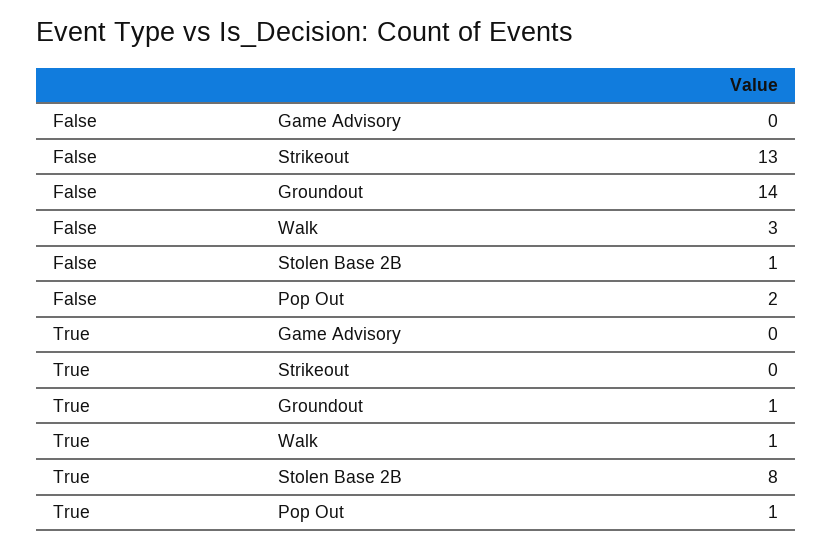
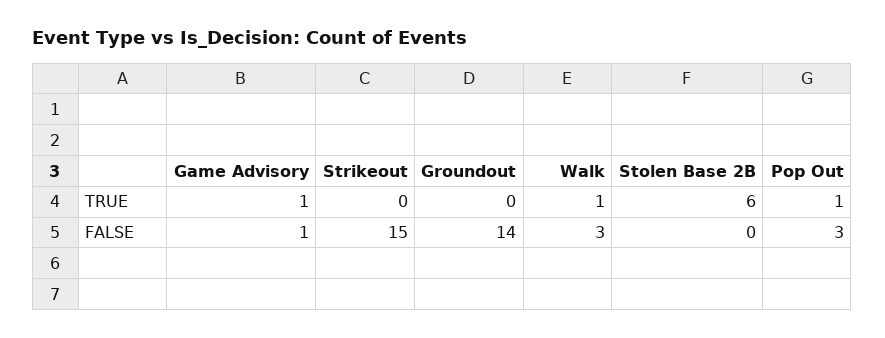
False, Game Advisory: 0 -> 1
False, Strikeout: 13 -> 15
False, Stolen Base 2B: 1 -> 0
False, Pop Out: 2 -> 3
True, Game Advisory: 0 -> 1
True, Groundout: 1 -> 0
True, Stolen Base 2B: 8 -> 6

